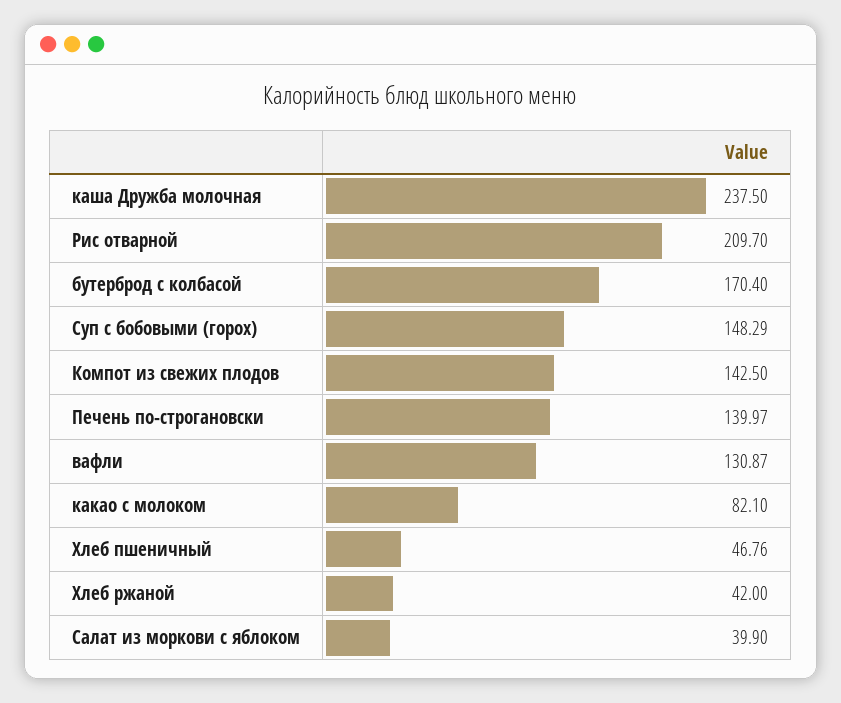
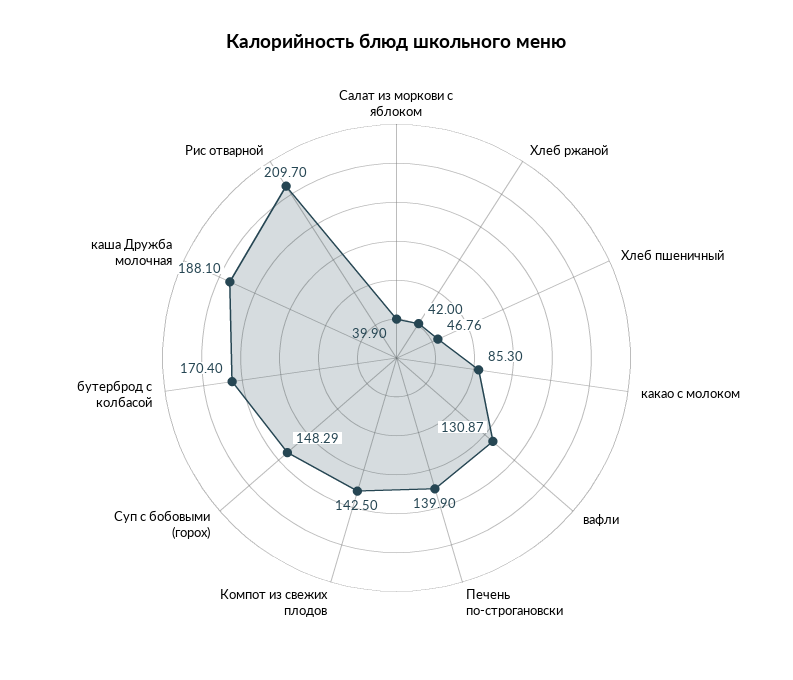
каша Дружба молочная: 237.5 -> 188.1
Печень по-строгановски: 139.97 -> 139.9
какао с молоком: 82.1 -> 85.3

